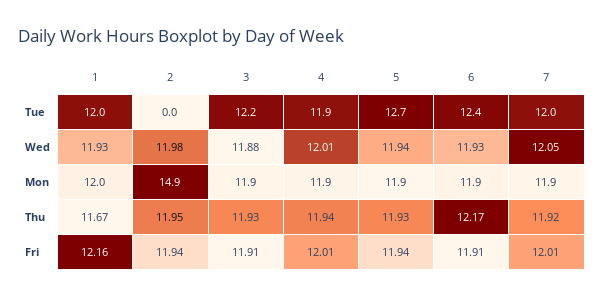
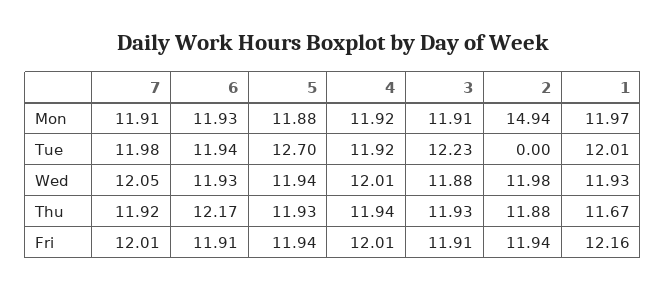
6, Tue: 12.4 -> 11.94
2, Thu: 11.95 -> 11.88

